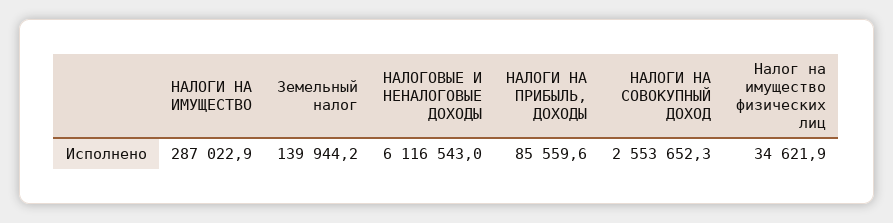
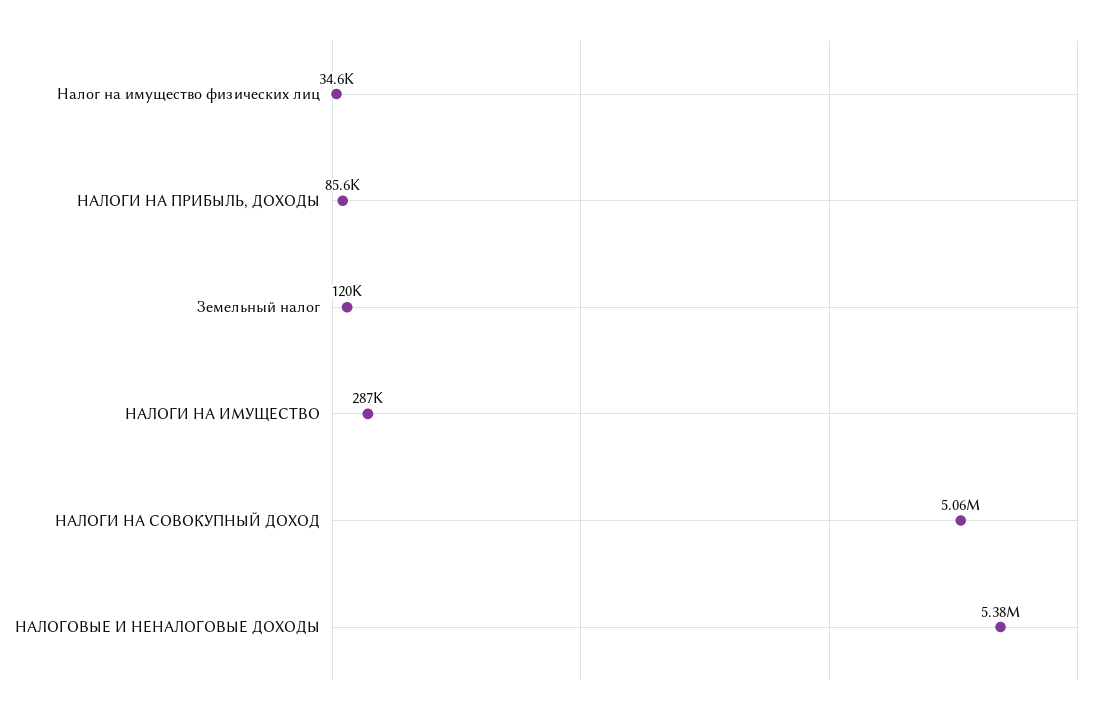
Земельный налог: 139944.2 -> 120000
НАЛОГОВЫЕ И НЕНАЛОГОВЫЕ ДОХОДЫ: 6116543 -> 5380000
НАЛОГИ НА СОВОКУПНЫЙ ДОХОД: 2553652.3 -> 5060000

